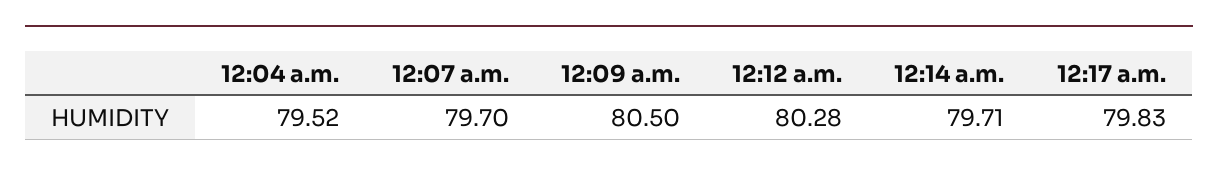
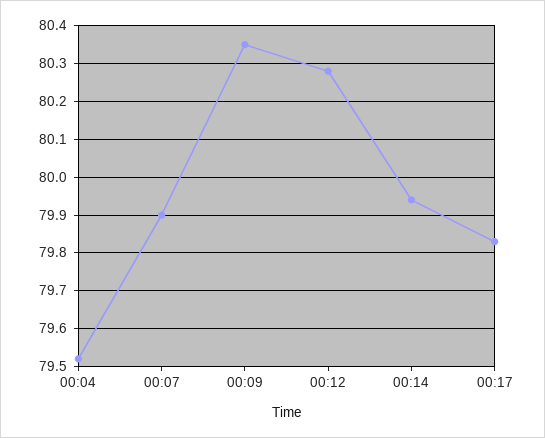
12:07 a.m.: 79.7 -> 79.9
12:09 a.m.: 80.5 -> 80.35
12:14 a.m.: 79.71 -> 79.95

